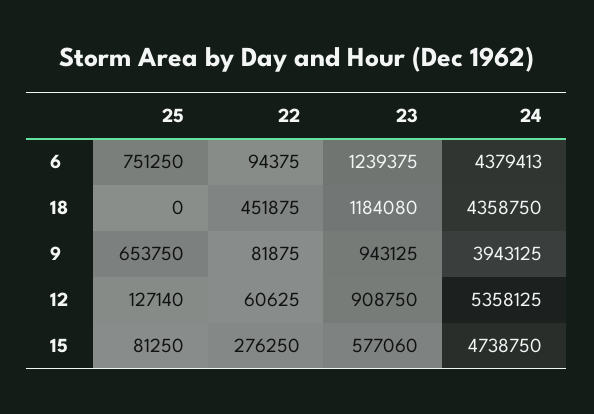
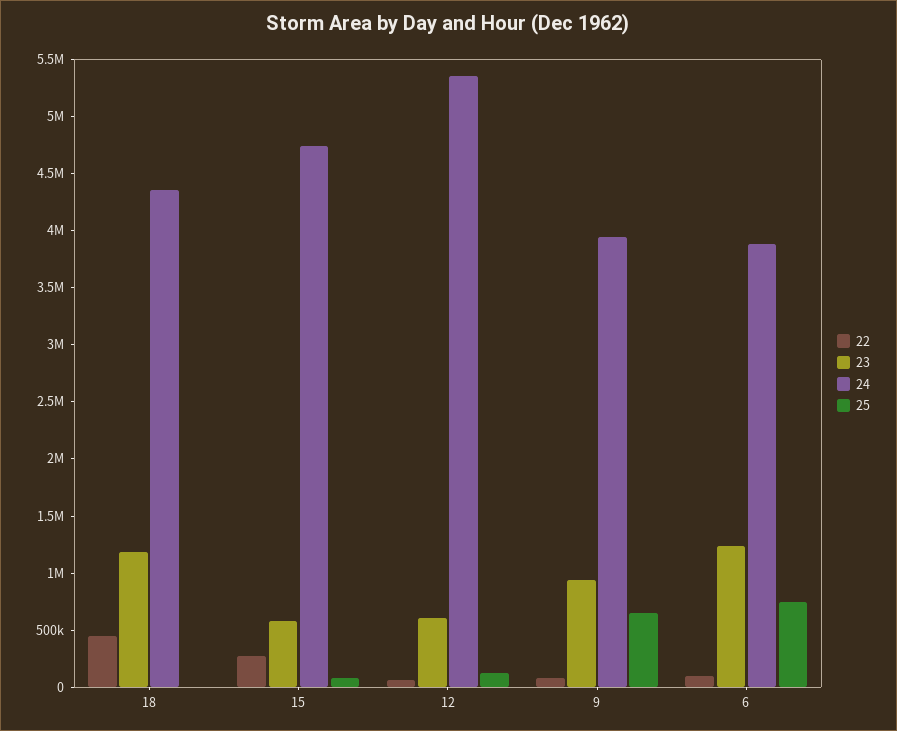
24, 6: 4379413 -> 3900000
23, 12: 908750 -> 600000

